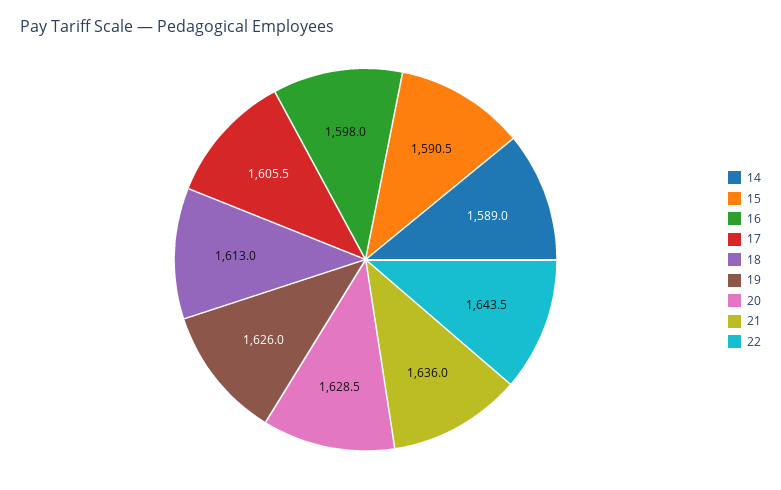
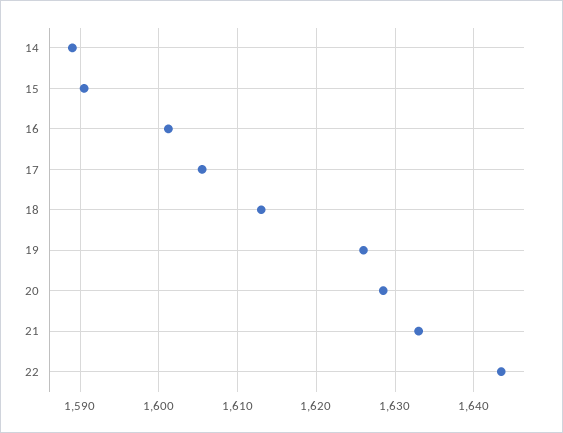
16: 1598 -> 1601
21: 1636 -> 1633

